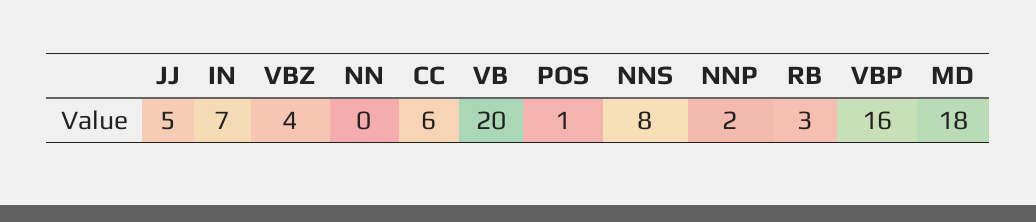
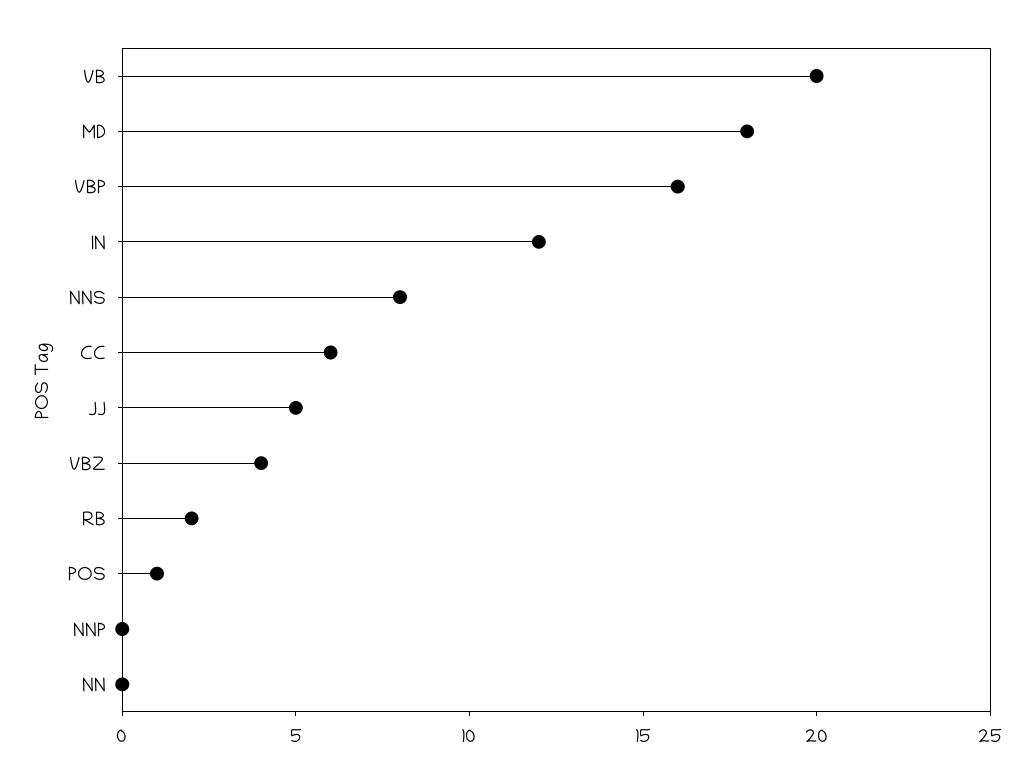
IN: 7 -> 12
NNP: 2 -> 0
RB: 3 -> 2

